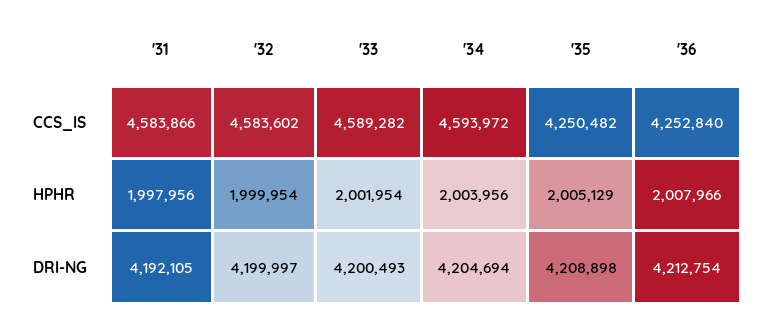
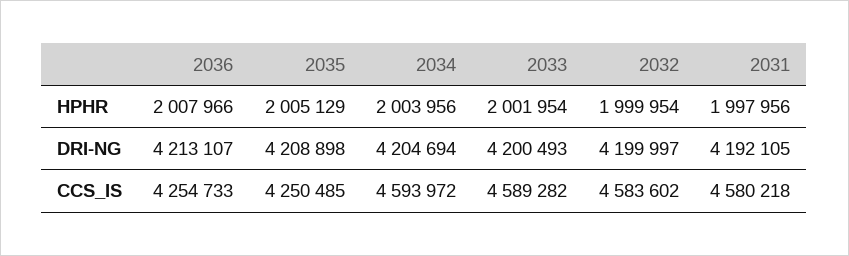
'31, CCS_IS: 4583866 -> 4580218
'35, CCS_IS: 4250482 -> 4250485
'36, CCS_IS: 4252840 -> 4254733
'36, DRI-NG: 4212754 -> 4213107

